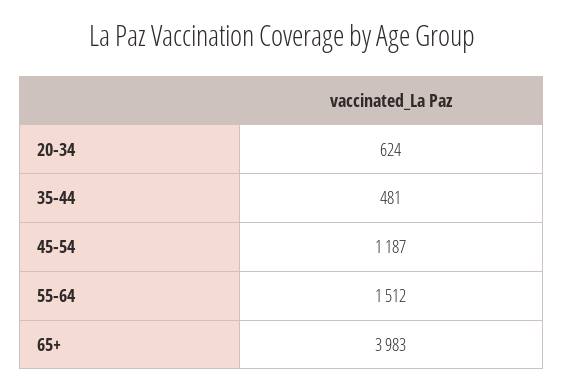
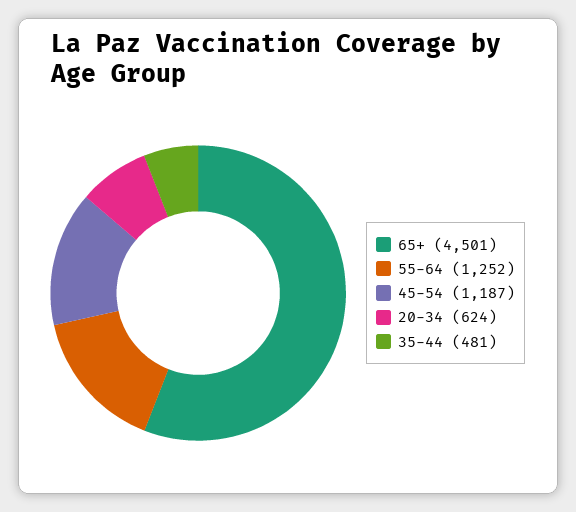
55-64: 1512 -> 1252
65+: 3983 -> 4501

